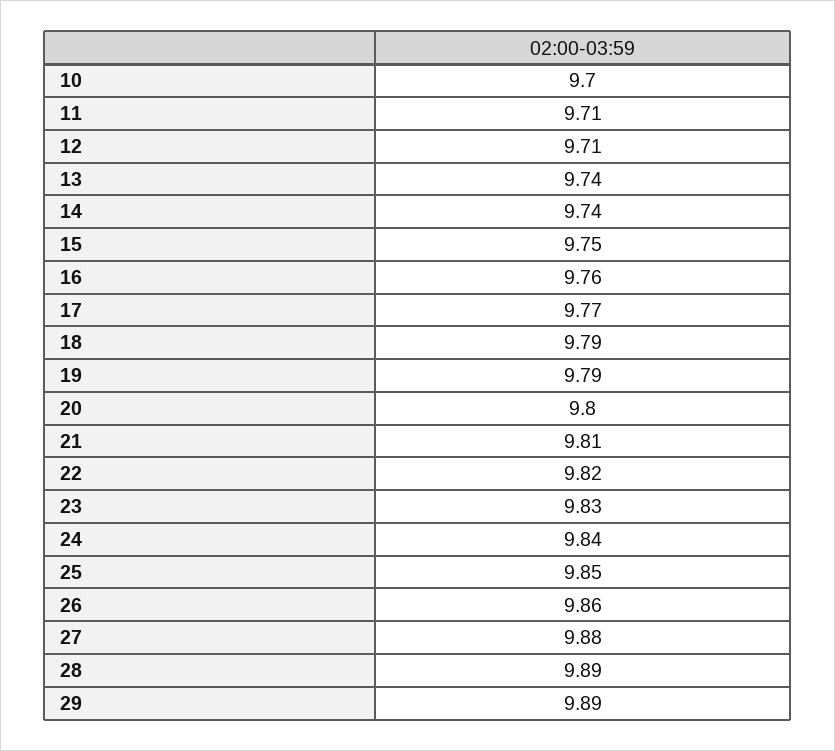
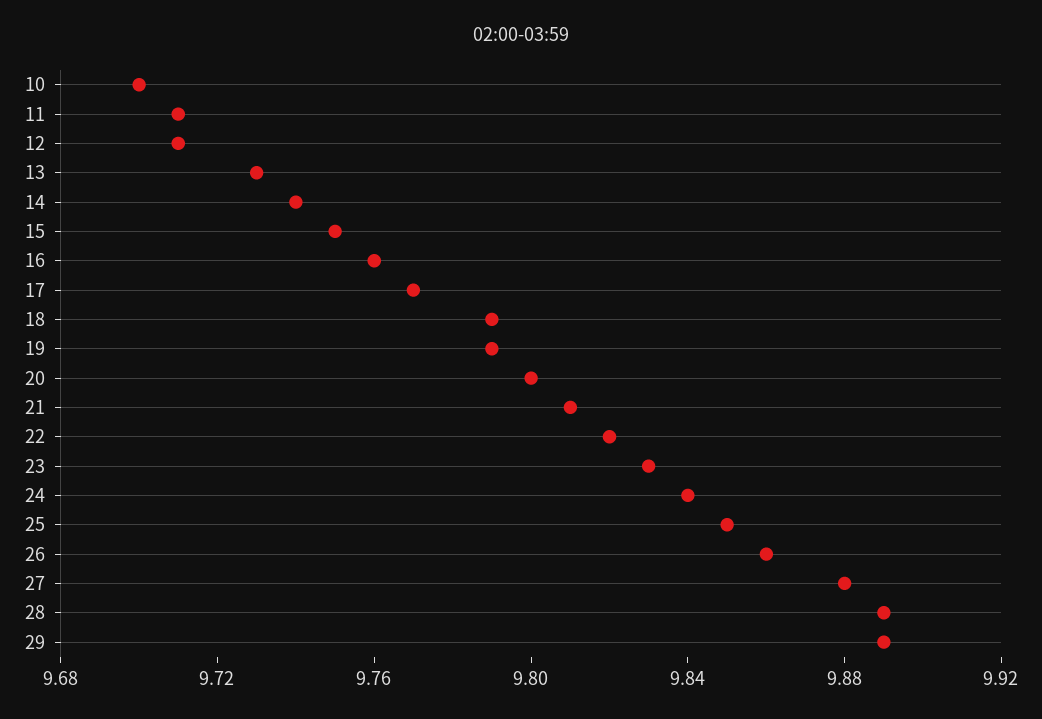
13: 9.74 -> 9.73

